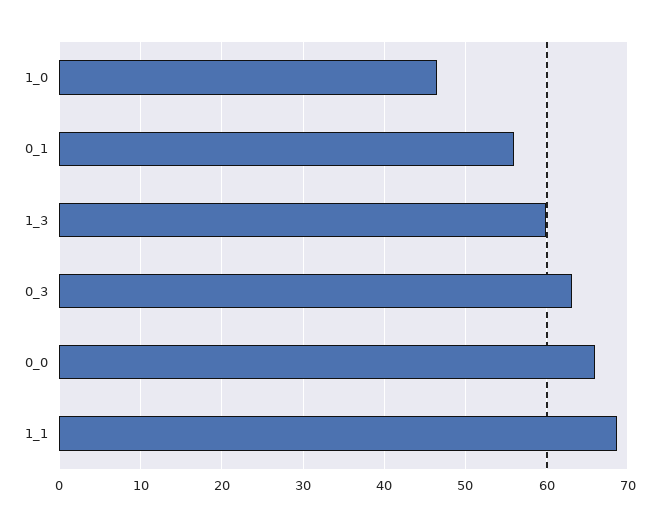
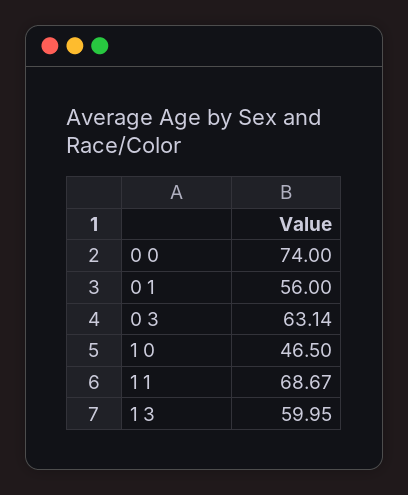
0_0: 66 -> 74

